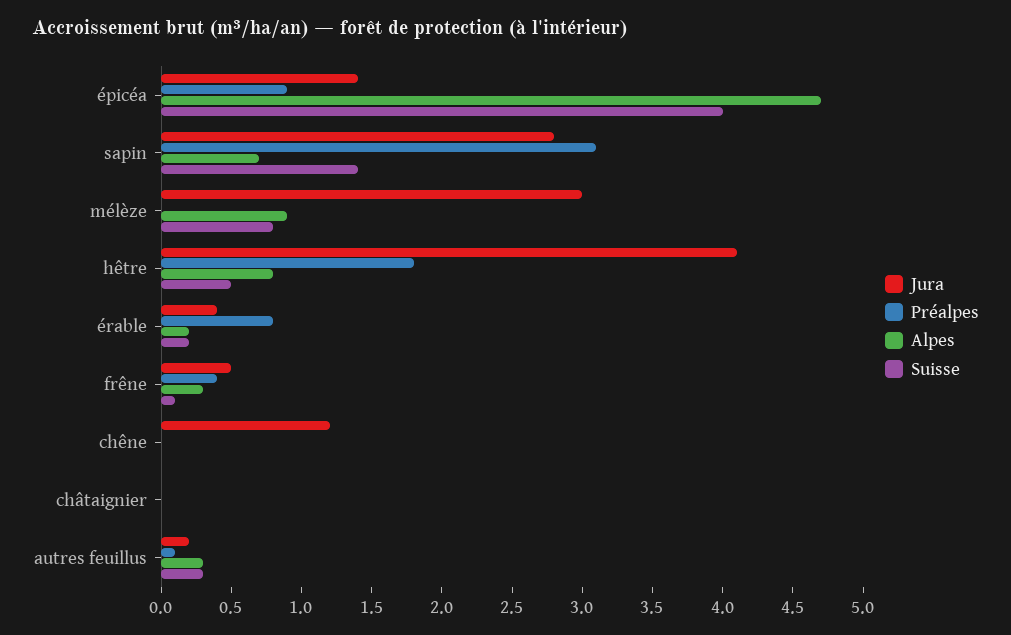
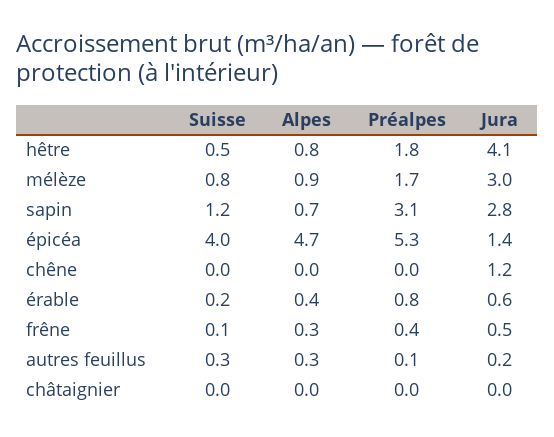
Préalpes, épicéa: 0.9 -> 5.3
Suisse, sapin: 1.4 -> 1.2
Préalpes, mélèze: 0 -> 1.7
Jura, érable: 0.4 -> 0.6
Alpes, érable: 0.2 -> 0.4

